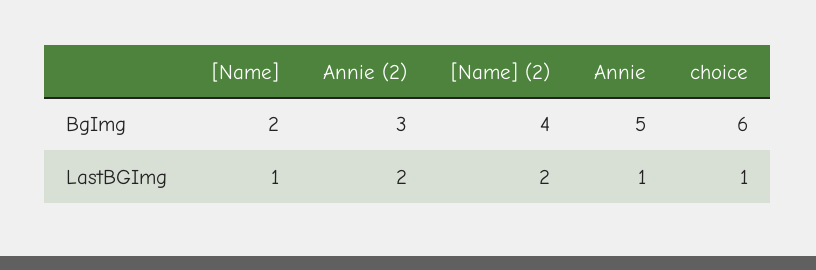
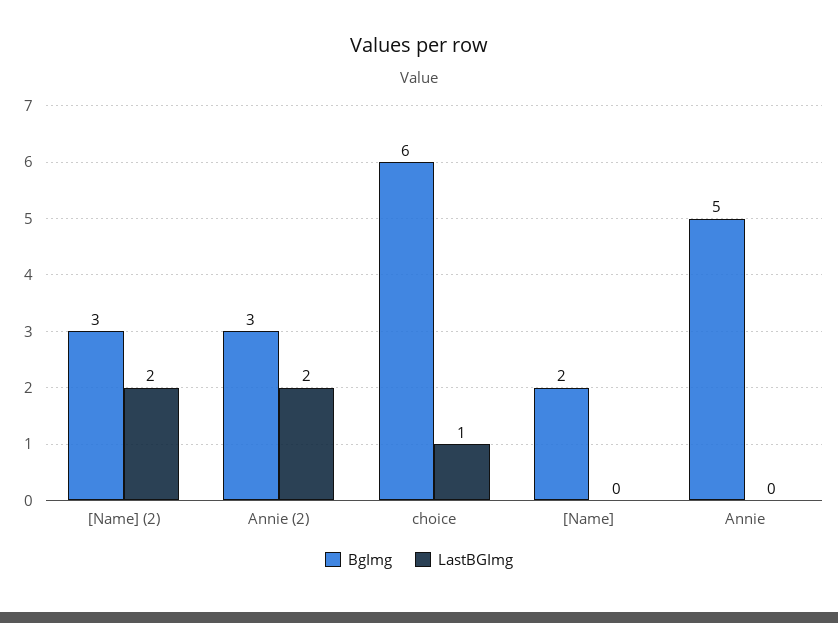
BgImg, [Name] (2): 4 -> 3
LastBGImg, [Name]: 1 -> 0
LastBGImg, Annie: 1 -> 0

